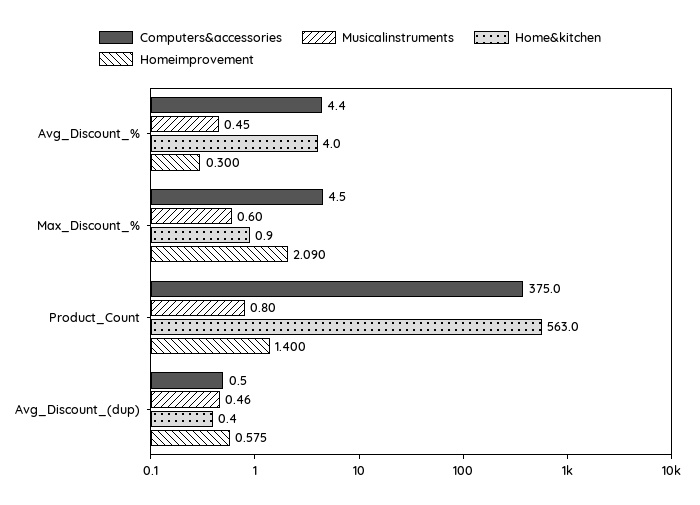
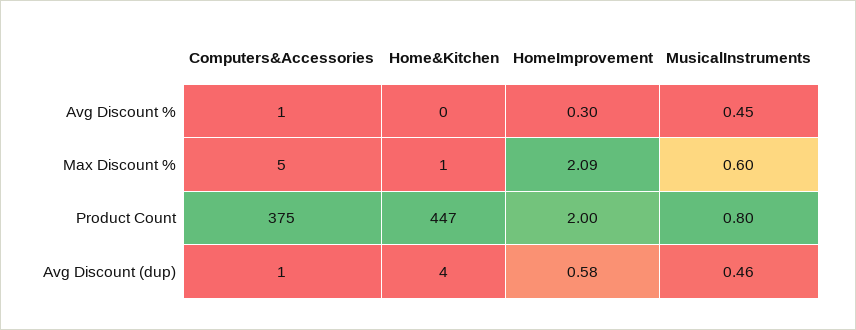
Computers&accessories, Avg_Discount_%: 4.4 -> 1
Home&kitchen, Avg_Discount_%: 4 -> 0
Home&kitchen, Product_Count: 563 -> 447
Homeimprovement, Product_Count: 1.4 -> 2
Home&kitchen, Avg_Discount_(dup): 0.4 -> 4

